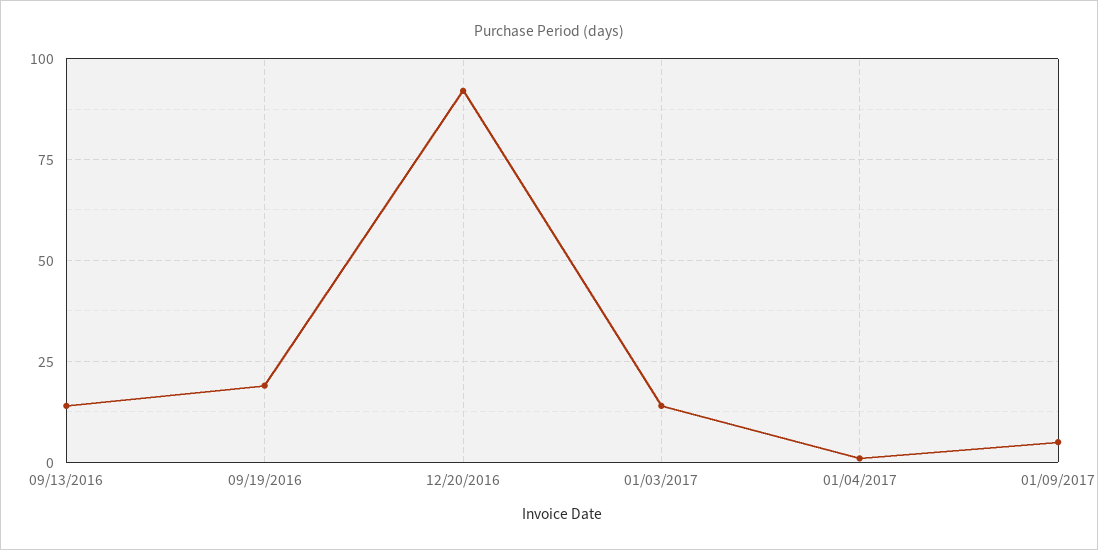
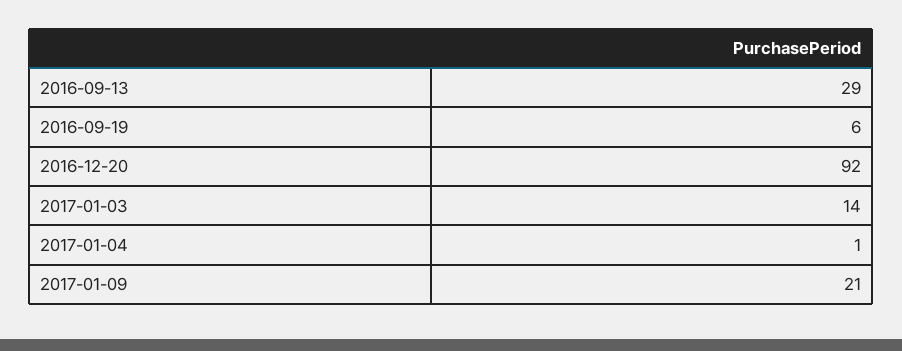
09/13/2016: 15 -> 29
09/19/2016: 20 -> 6
01/09/2017: 5 -> 21

